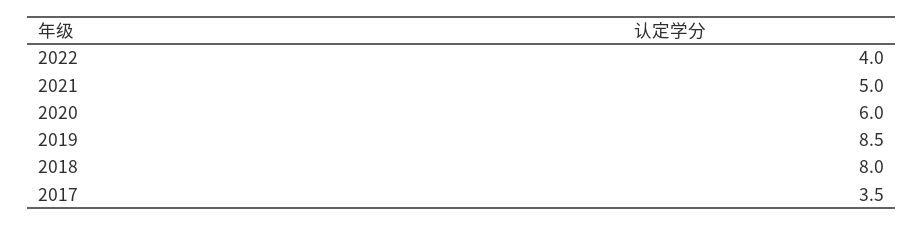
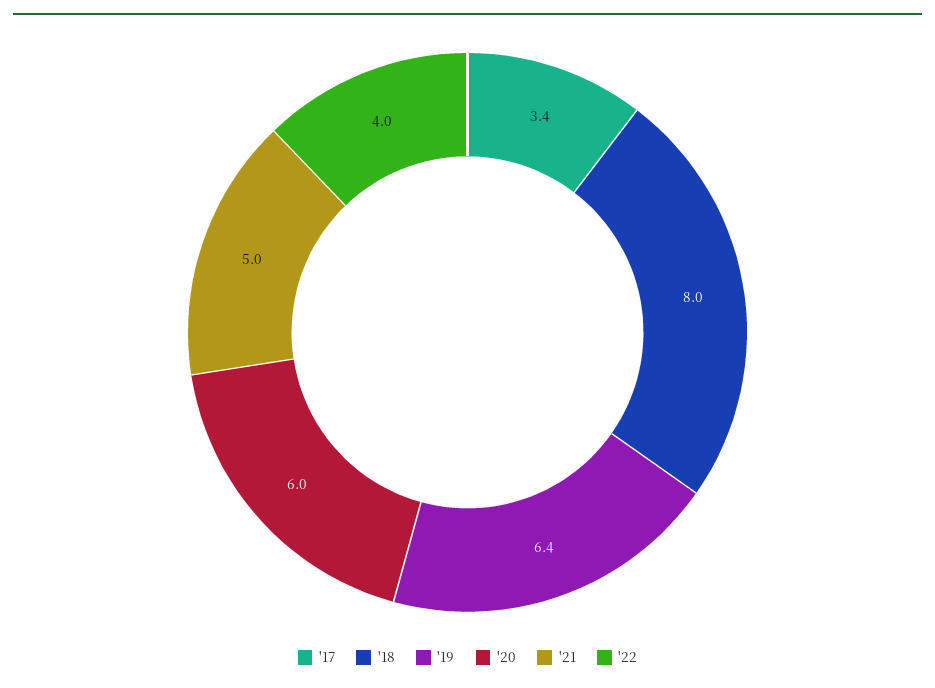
2019: 8.5 -> 6.4
2017: 3.5 -> 3.4

